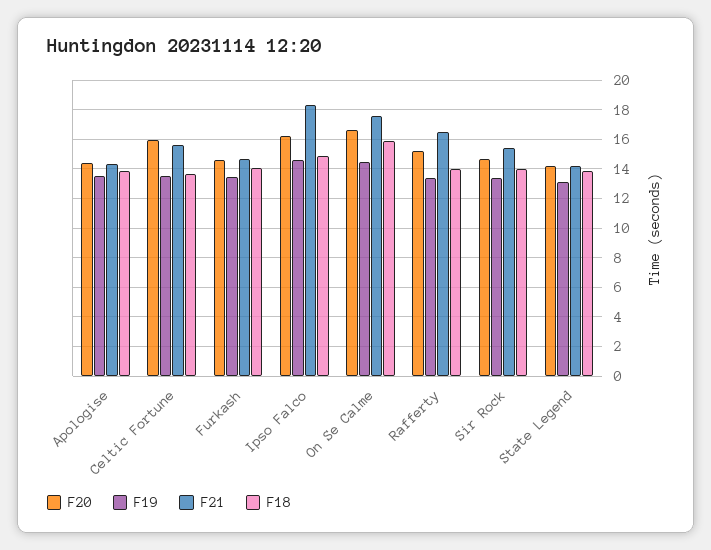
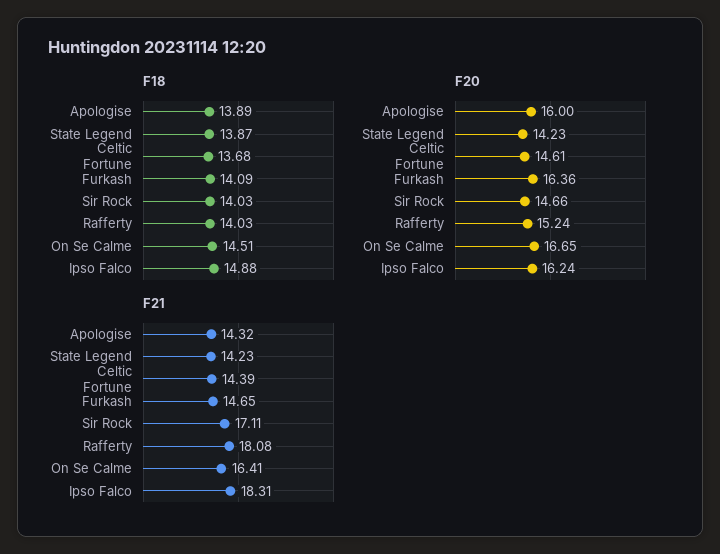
F20, Apologise: 14.5 -> 16
F19, Apologise: 13.5 -> none
F20, Celtic Fortune: 16 -> 14.61
F19, Celtic Fortune: 13.5 -> none
F21, Celtic Fortune: 15.5 -> 14.39
F20, Furkash: 14.5 -> 16.36
F19, Furkash: 13.5 -> none
F19, Ipso Falco: 14.5 -> none
F19, On Se Calme: 14.5 -> none
F21, On Se Calme: 17.5 -> 16.41
F18, On Se Calme: 16 -> 14.51
F19, Rafferty: 13.5 -> none
F21, Rafferty: 16.5 -> 18.08
F19, Sir Rock: 13.5 -> none
F21, Sir Rock: 15.5 -> 17.11
F19, State Legend: 13 -> none

